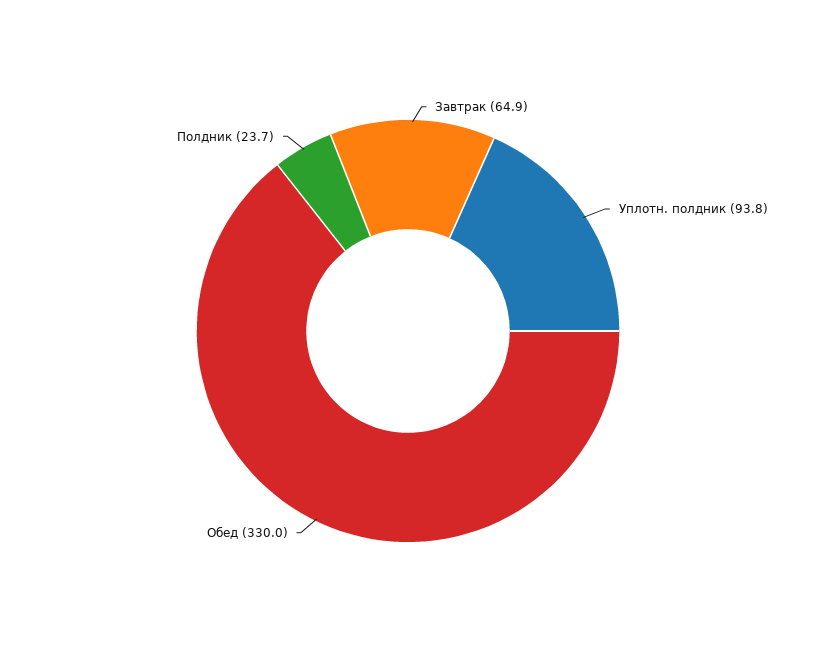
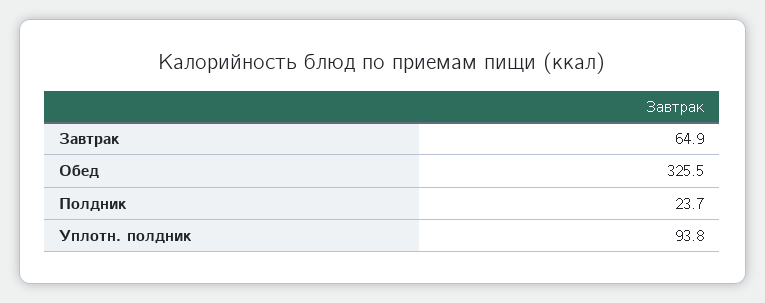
Обед: 330 -> 325.5

